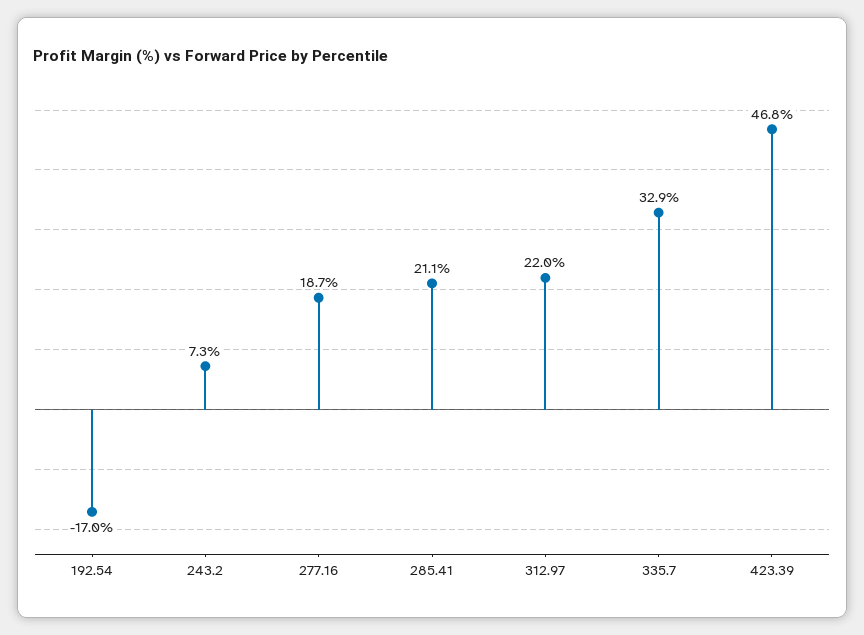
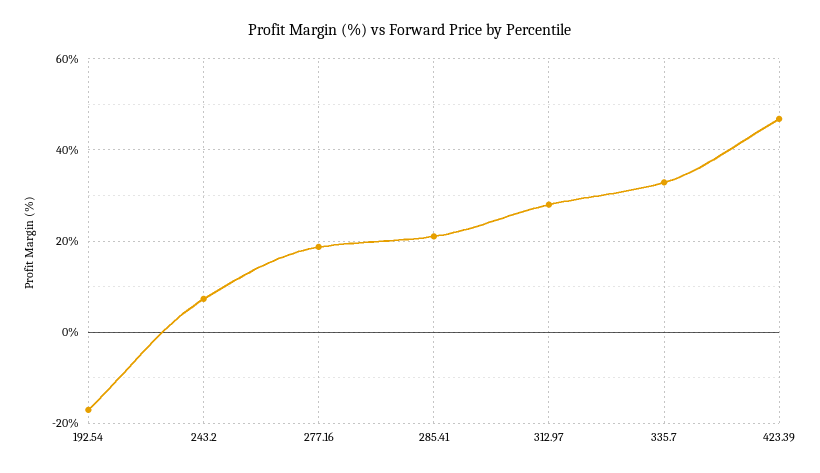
312.97: 22 -> 28

